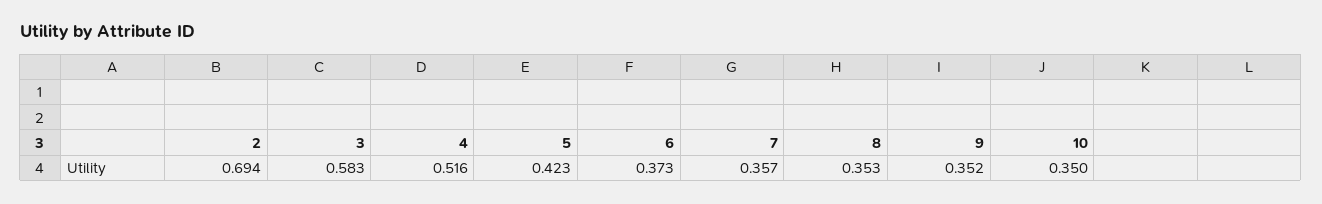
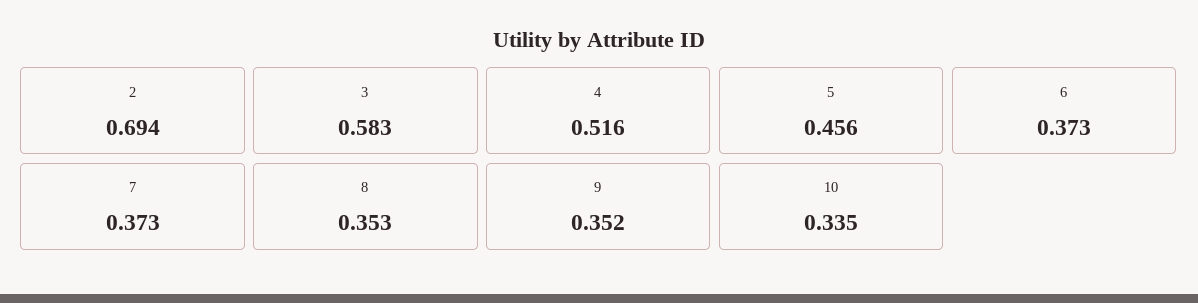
5: 0.423 -> 0.456
7: 0.357 -> 0.373
10: 0.35 -> 0.335

